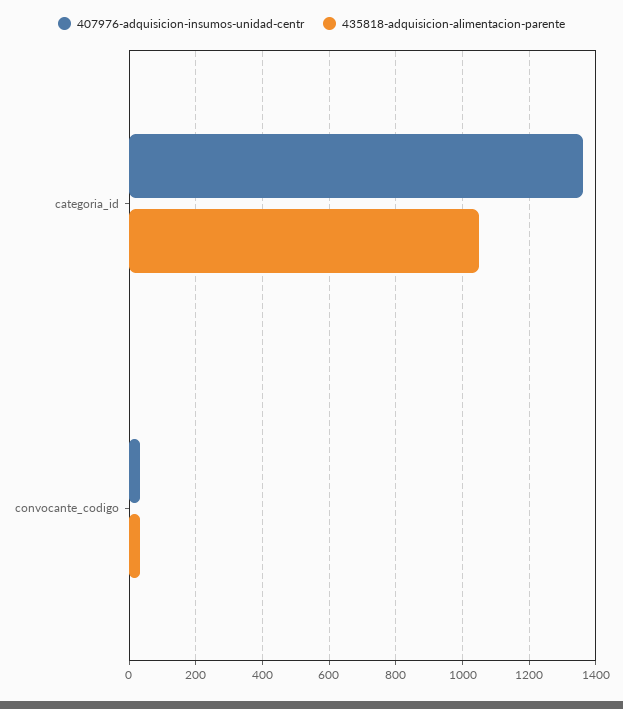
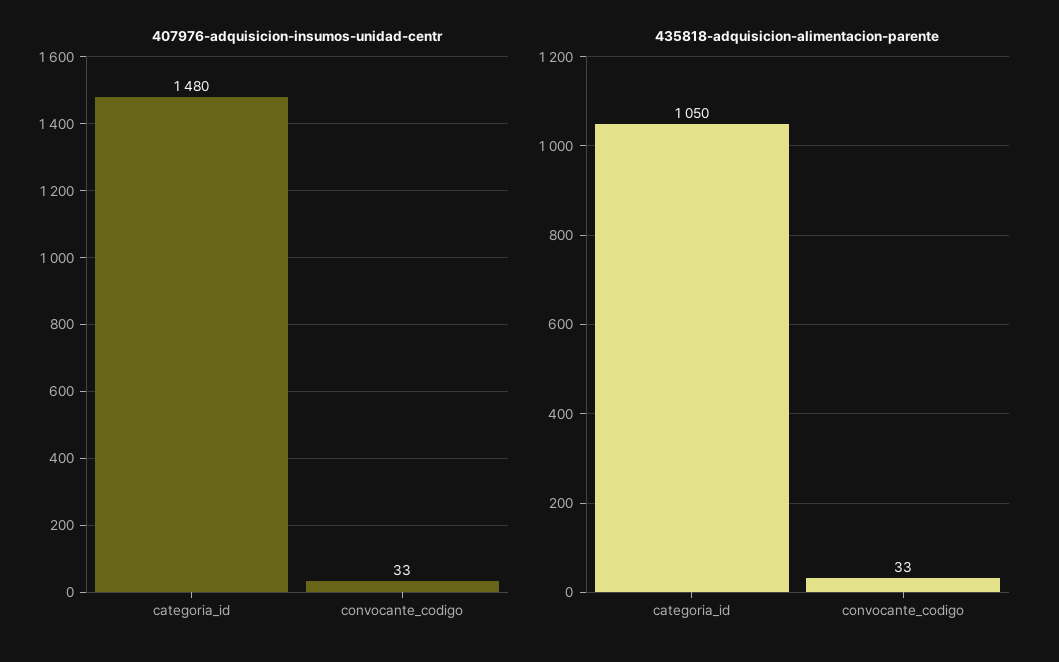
407976-adquisicion-insumos-unidad-centr, categoria_id: 1360 -> 1480

